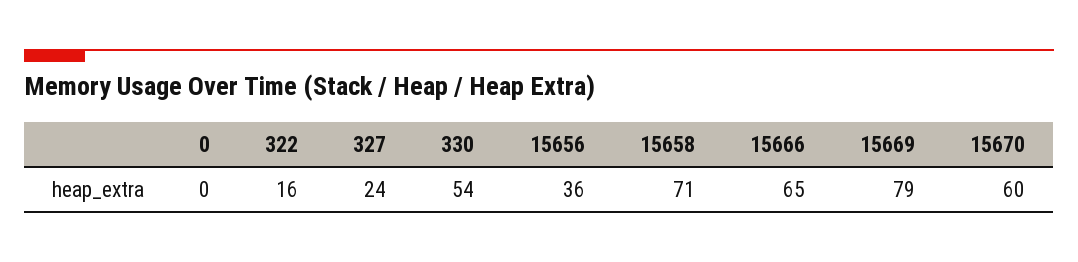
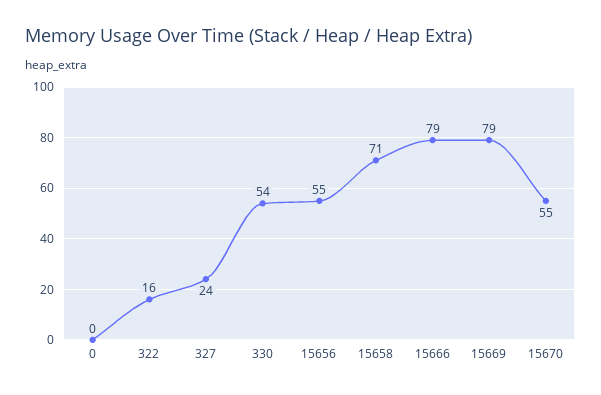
15656: 36 -> 55
15666: 65 -> 79
15670: 60 -> 55

